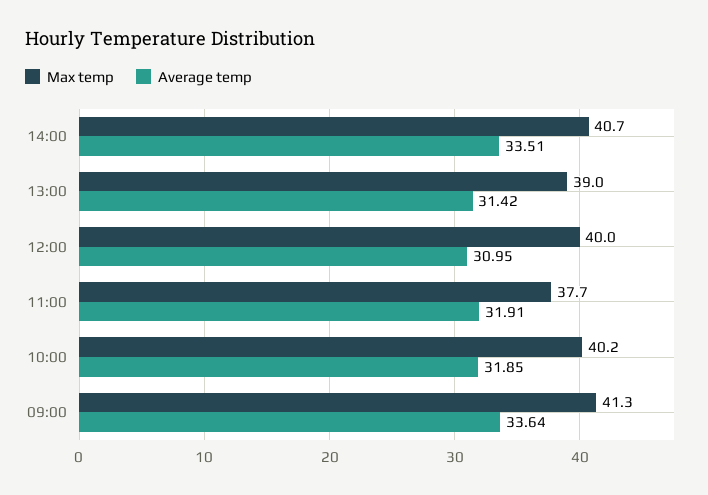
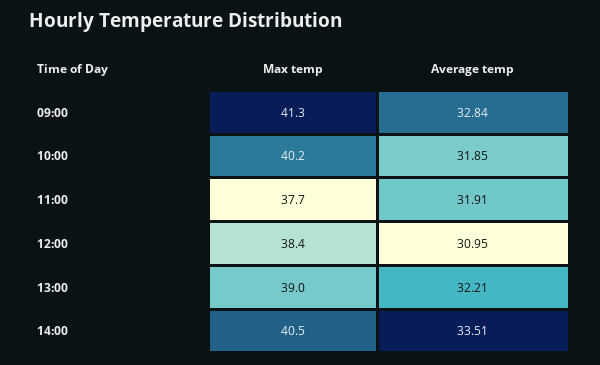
Max temp, 14:00: 40.7 -> 40.5
Average temp, 13:00: 31.42 -> 32.21
Max temp, 12:00: 40 -> 38.4
Average temp, 09:00: 33.64 -> 32.84

